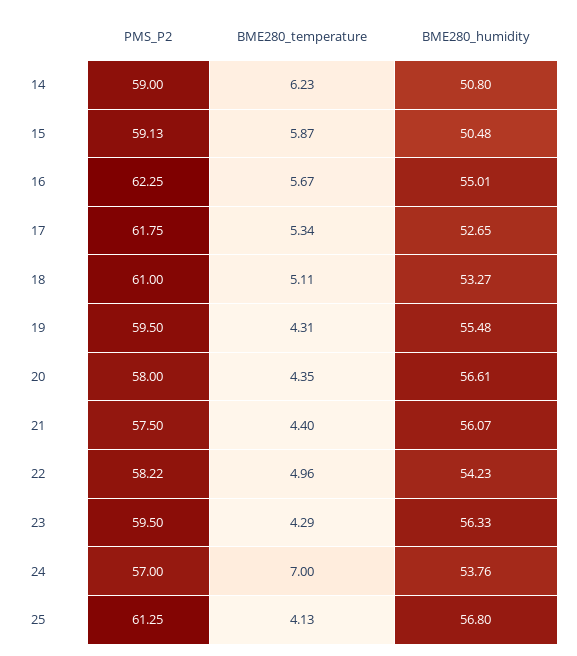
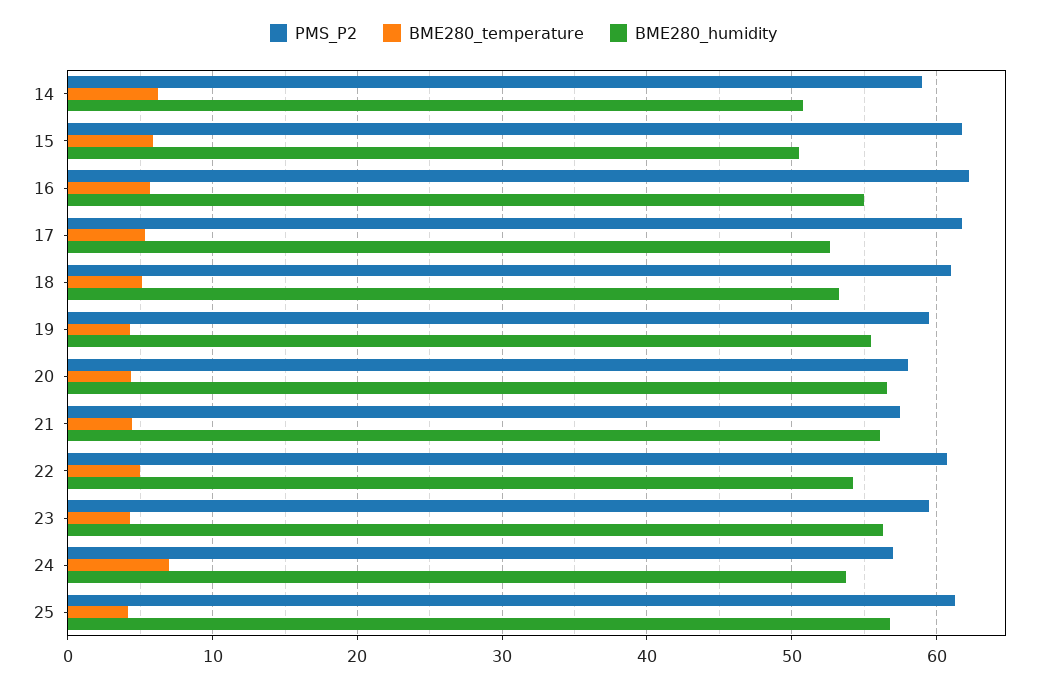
PMS_P2, 15: 59.13 -> 62
PMS_P2, 22: 58.22 -> 61

